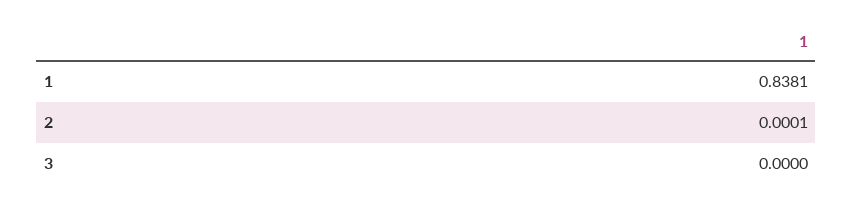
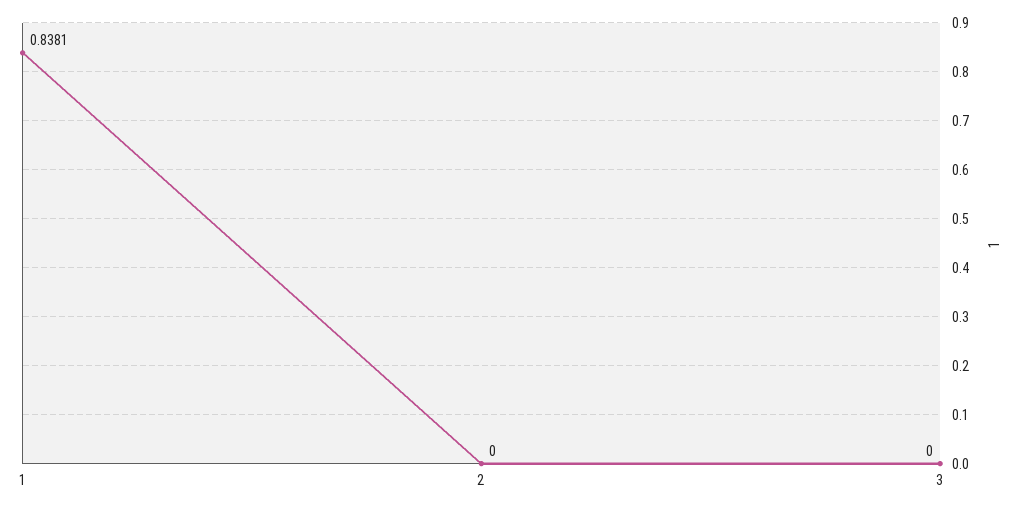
2: 0.0001 -> 0

